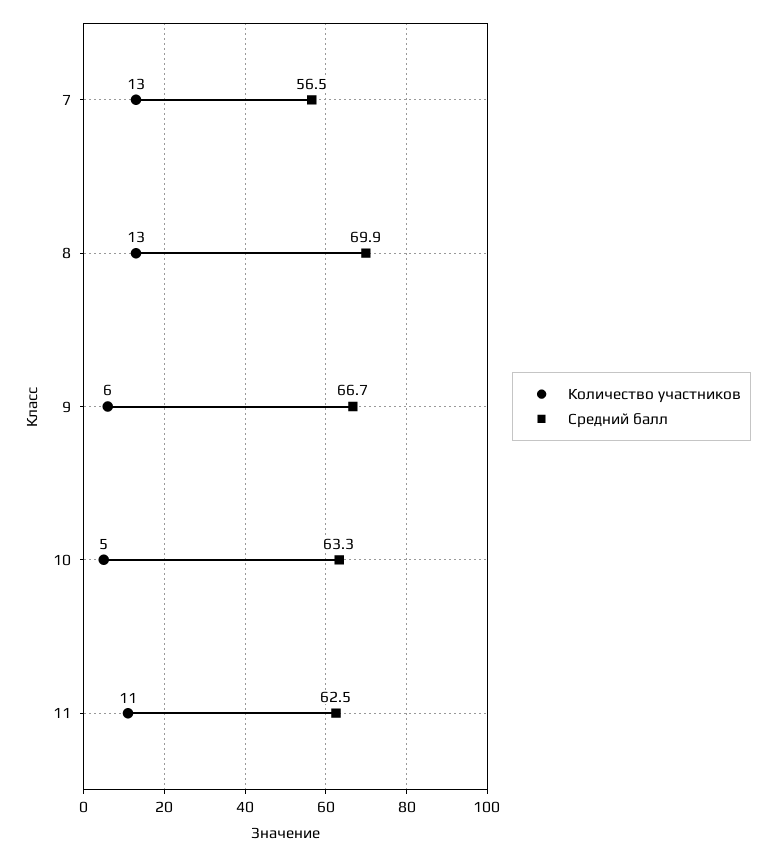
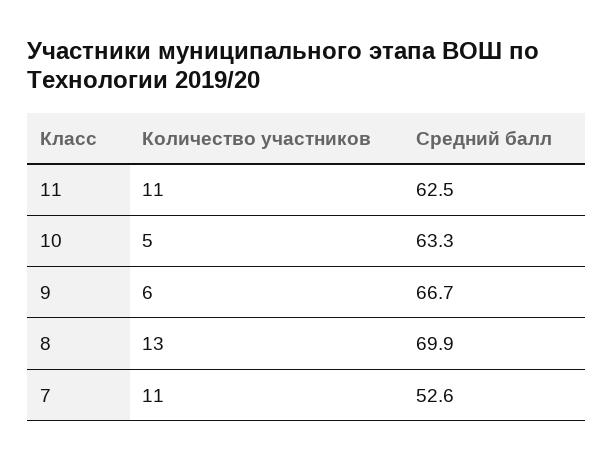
Количество участников, 7: 13 -> 11
Средний балл, 7: 56.5 -> 52.6

